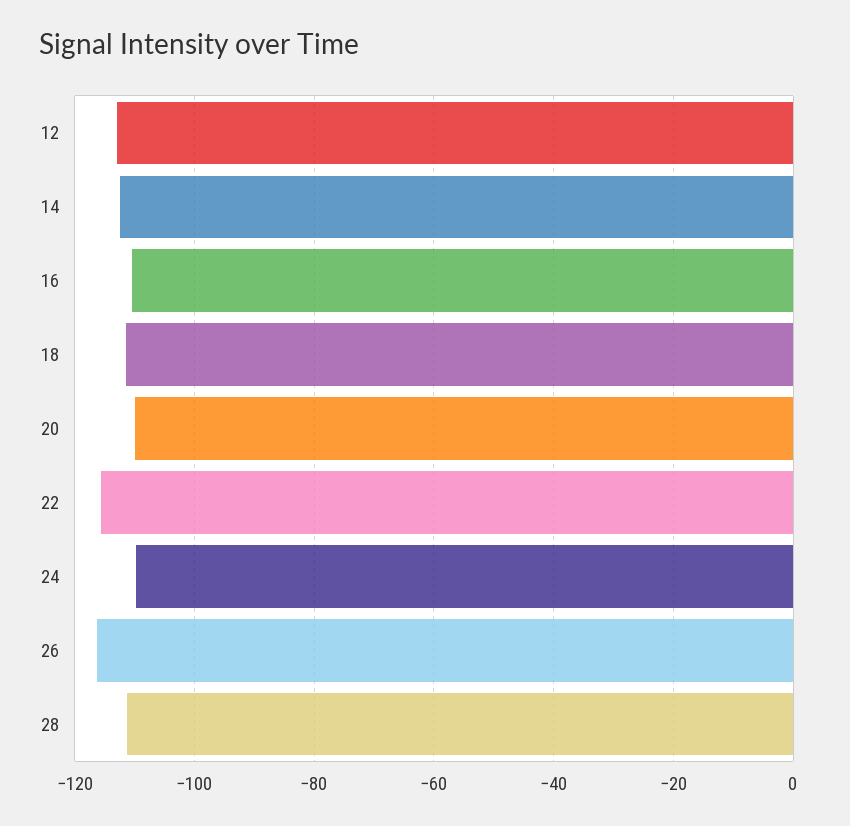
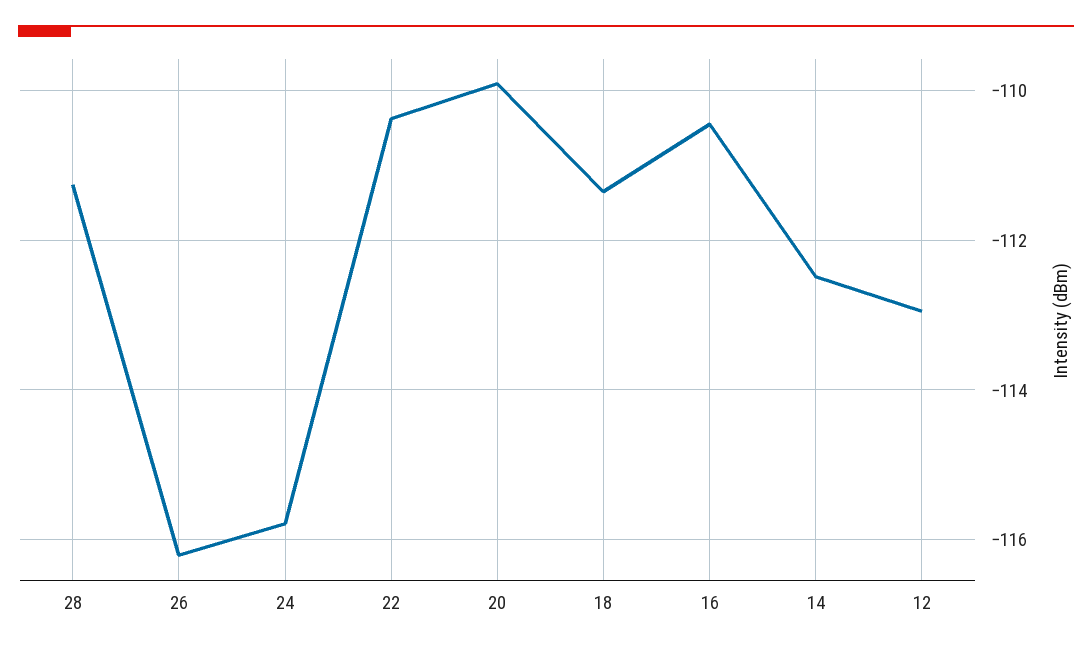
22: -116 -> -110.4
24: -110 -> -115.8

